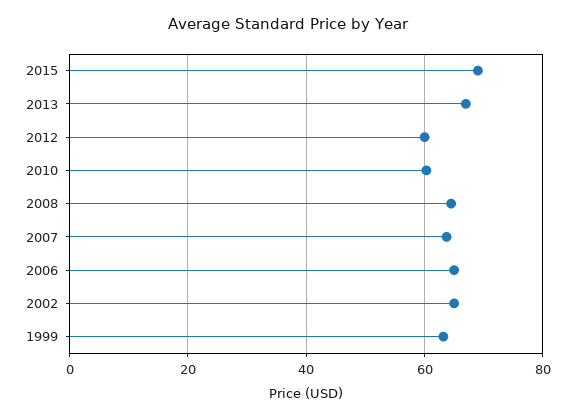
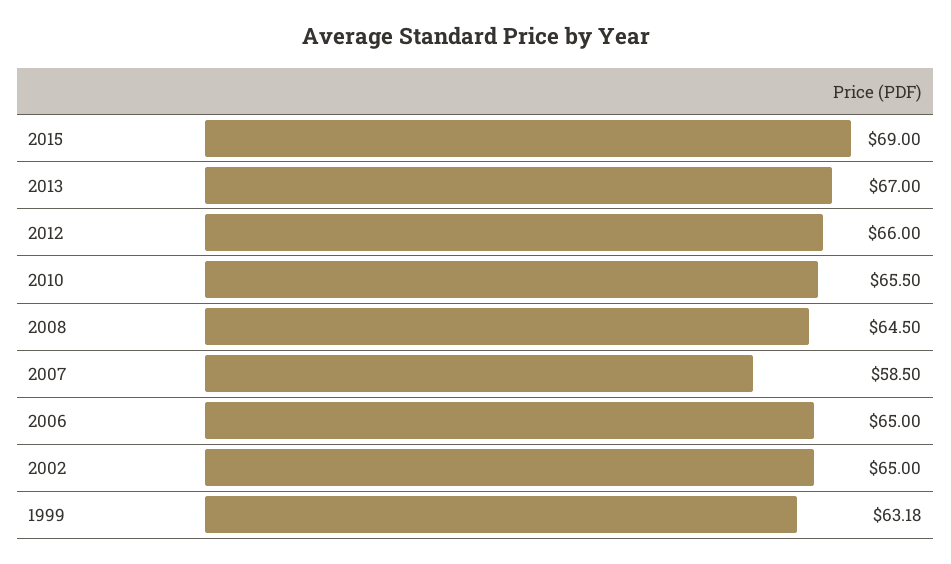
2012: 60 -> 66
2010: 60 -> 65.5
2007: 64 -> 58.5

